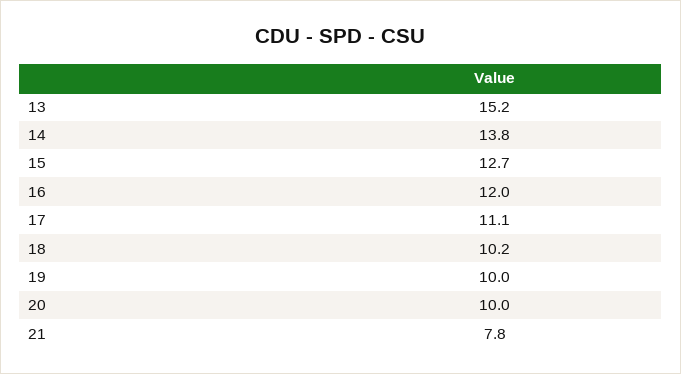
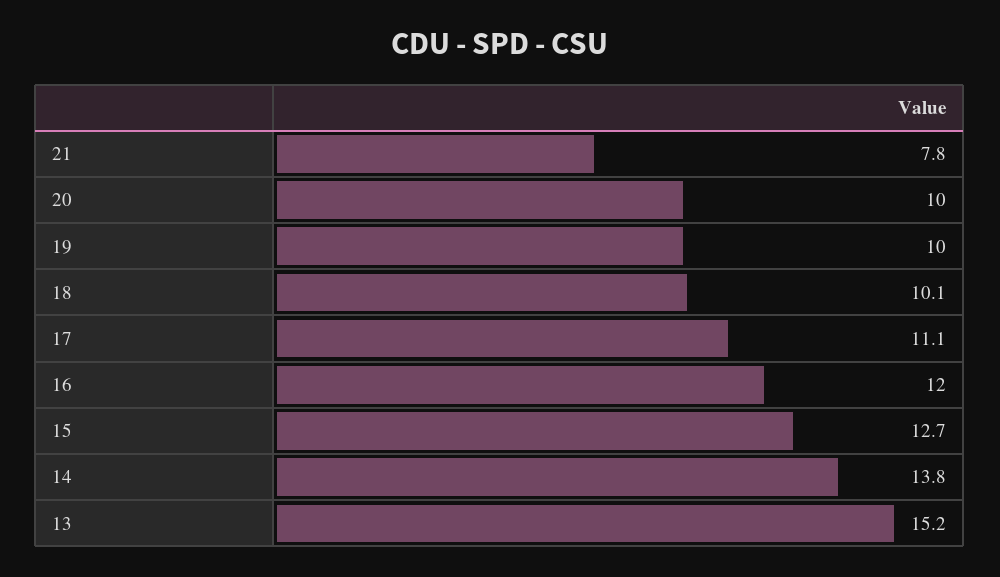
18: 10.2 -> 10.1

